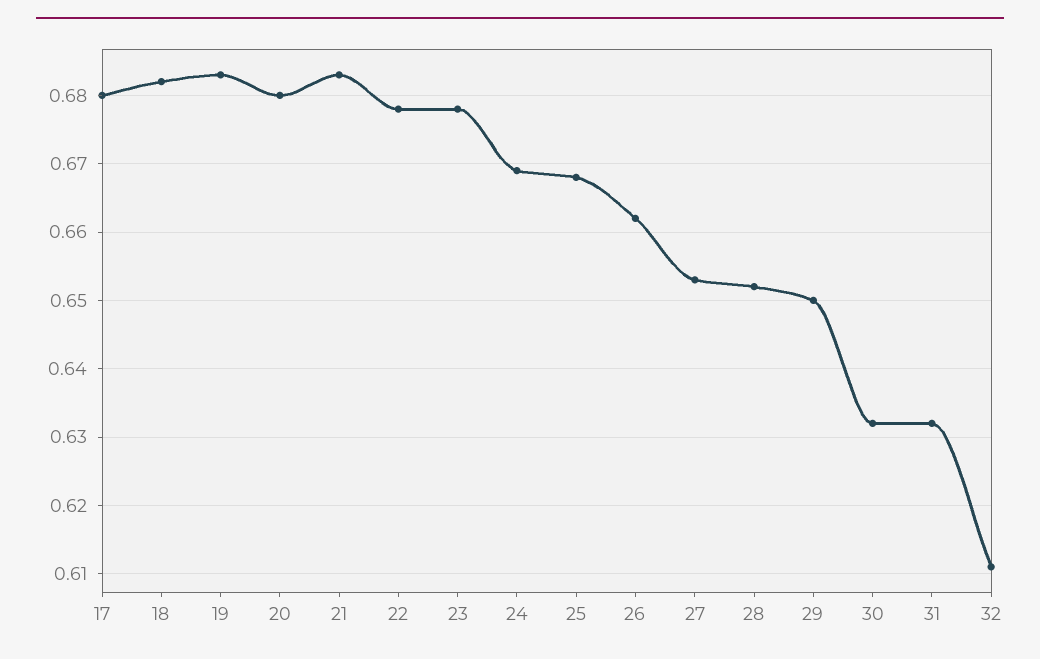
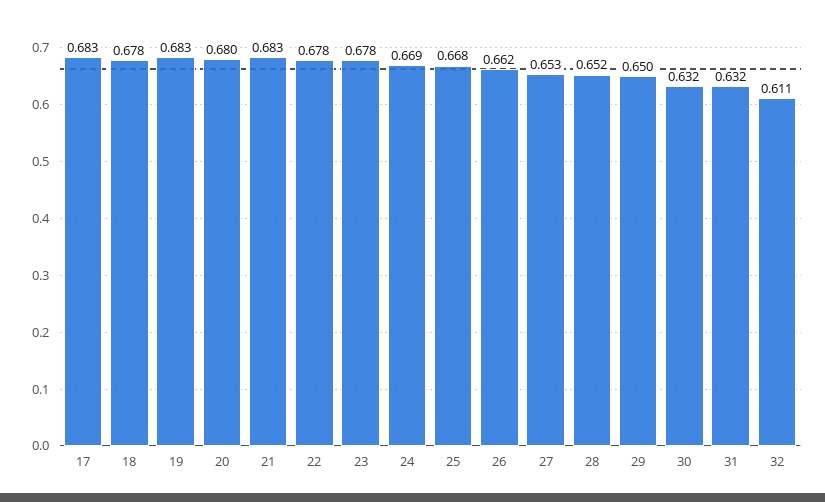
17: 0.68 -> 0.683
18: 0.682 -> 0.678

